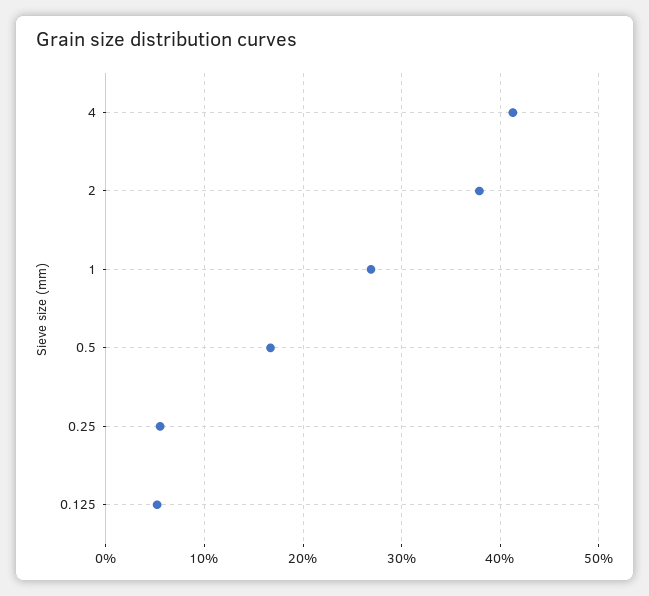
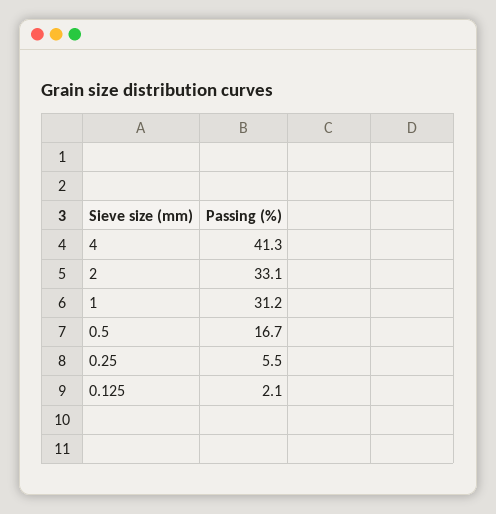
2: 38 -> 33.1
1: 27 -> 31.2
0.125: 5 -> 2.1

